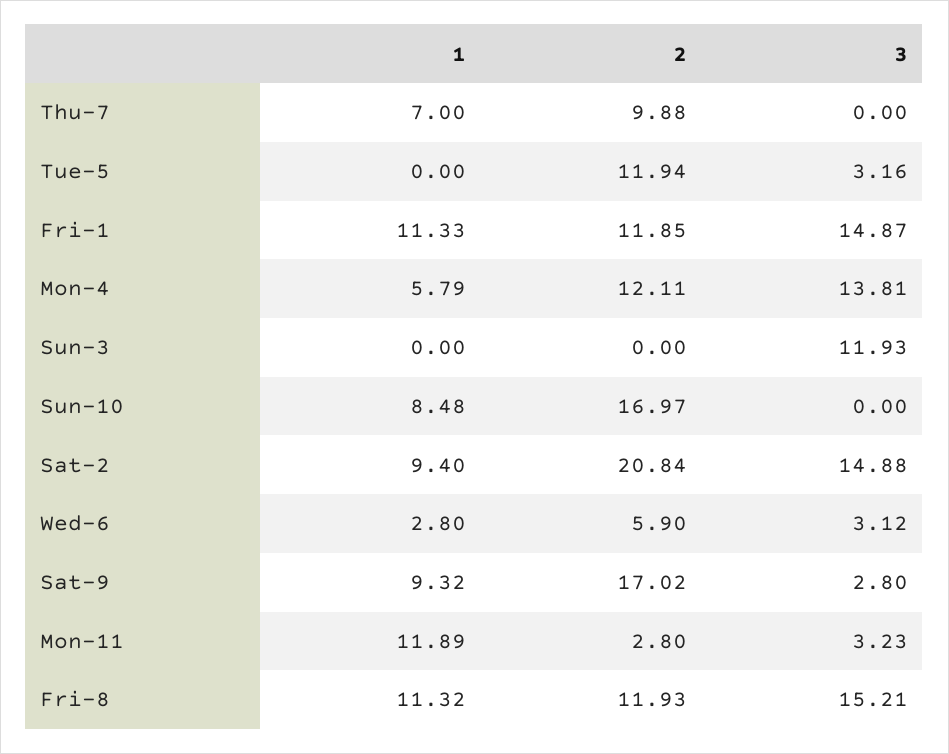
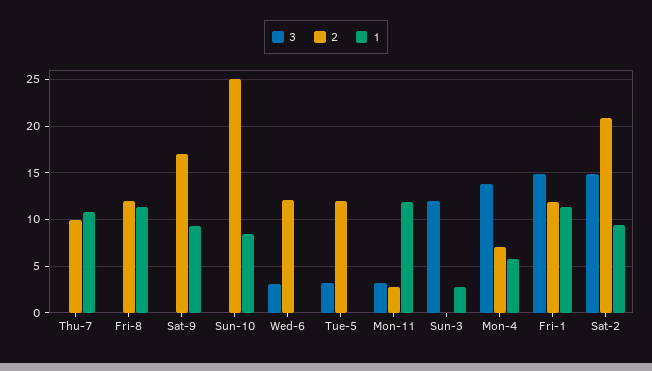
1, Thu-7: 7 -> 11
2, Mon-4: 12.11 -> 7
1, Sun-3: 0 -> 3
2, Sun-10: 16.97 -> 25
1, Wed-6: 2.8 -> 0
2, Wed-6: 5.9 -> 12
3, Sat-9: 2.8 -> 0
3, Fri-8: 15.21 -> 0

